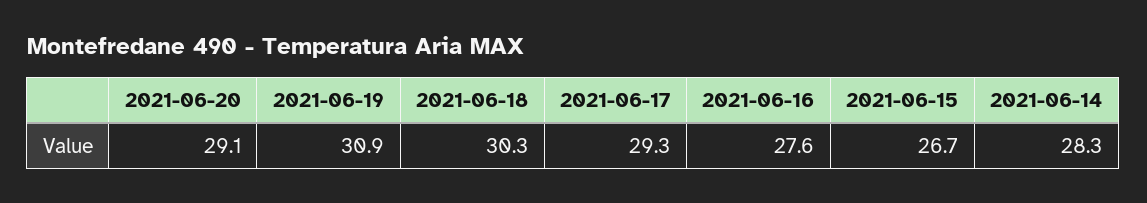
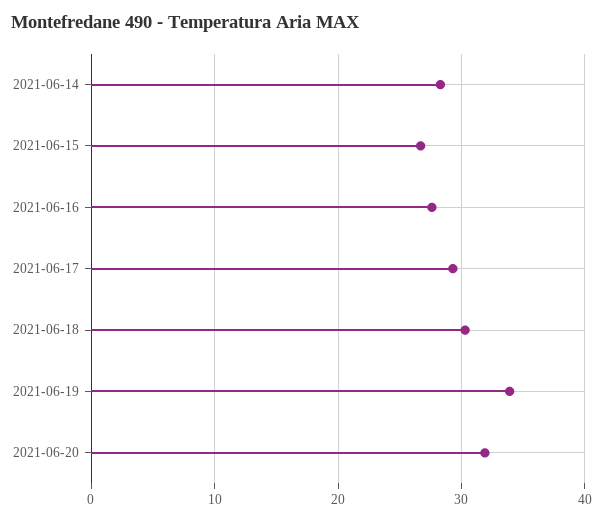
2021-06-20: 29.1 -> 32
2021-06-19: 30.9 -> 34

